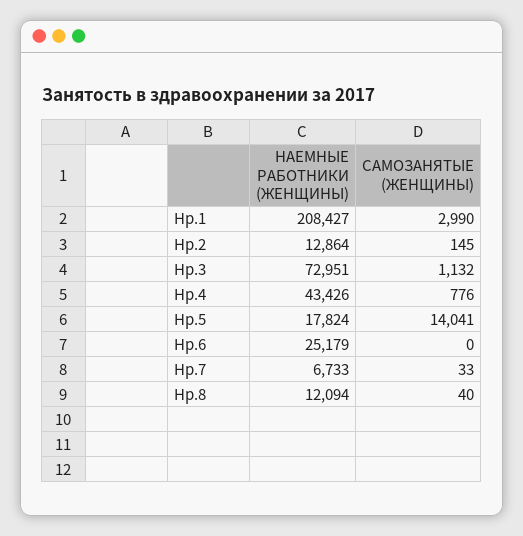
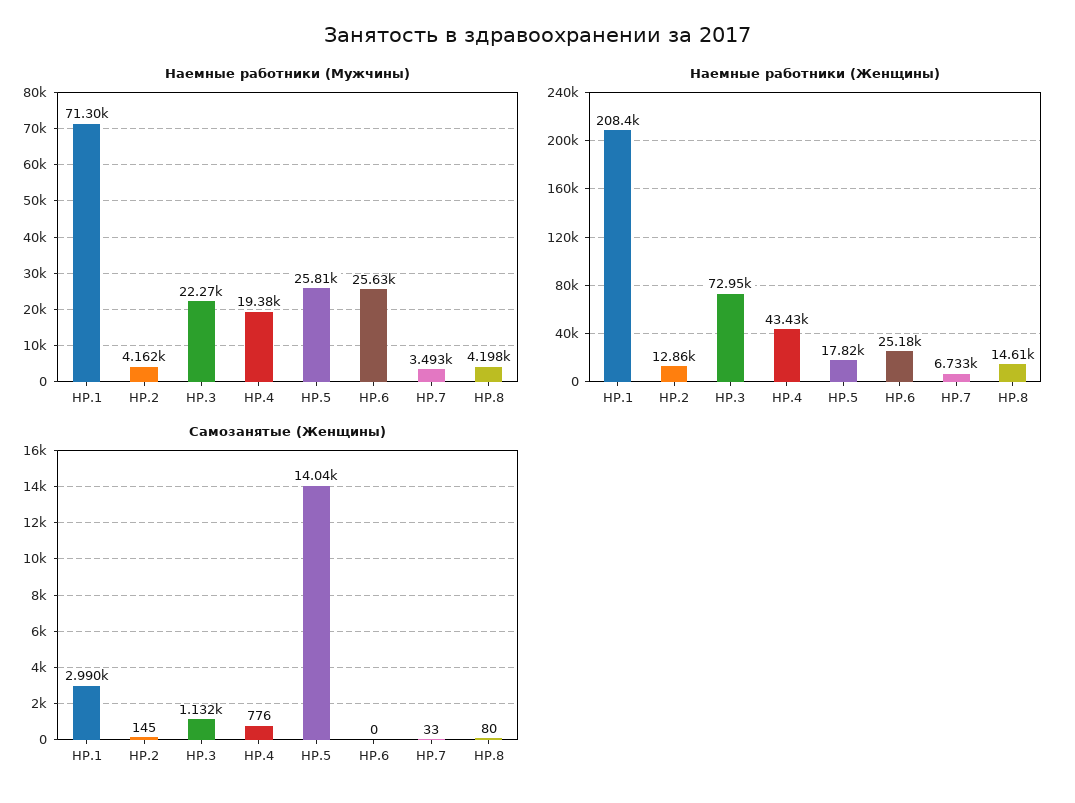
НАЕМНЫЕ РАБОТНИКИ (ЖЕНЩИНЫ), Hp.8: 12094 -> 14610
САМОЗАНЯТЫЕ (ЖЕНЩИНЫ), Hp.8: 40 -> 80
Наемные работники (Мужчины), Hp.1: none -> 71300
Наемные работники (Мужчины), Hp.2: none -> 4162
Наемные работники (Мужчины), Hp.3: none -> 22270
Наемные работники (Мужчины), Hp.4: none -> 19380
Наемные работники (Мужчины), Hp.5: none -> 25810
Наемные работники (Мужчины), Hp.6: none -> 25630
Наемные работники (Мужчины), Hp.7: none -> 3493
Наемные работники (Мужчины), Hp.8: none -> 4198

